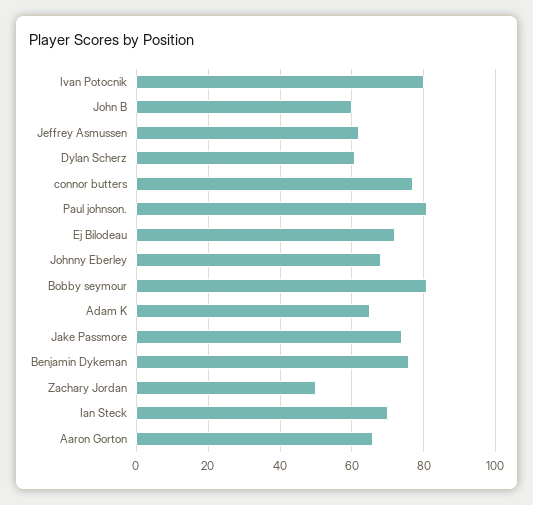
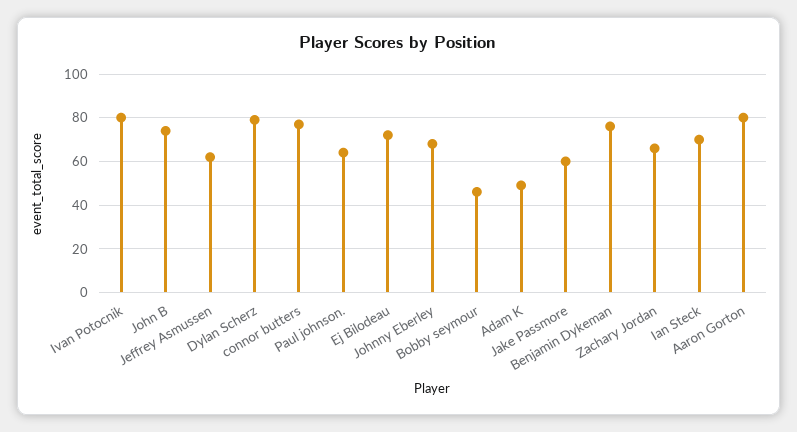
John B: 60 -> 75
Dylan Scherz: 60 -> 80
Paul johnson.: 80 -> 65
Bobby seymour: 80 -> 45
Adam K: 65 -> 50
Jake Passmore: 75 -> 60
Zachary Jordan: 50 -> 65
Aaron Gorton: 65 -> 80

